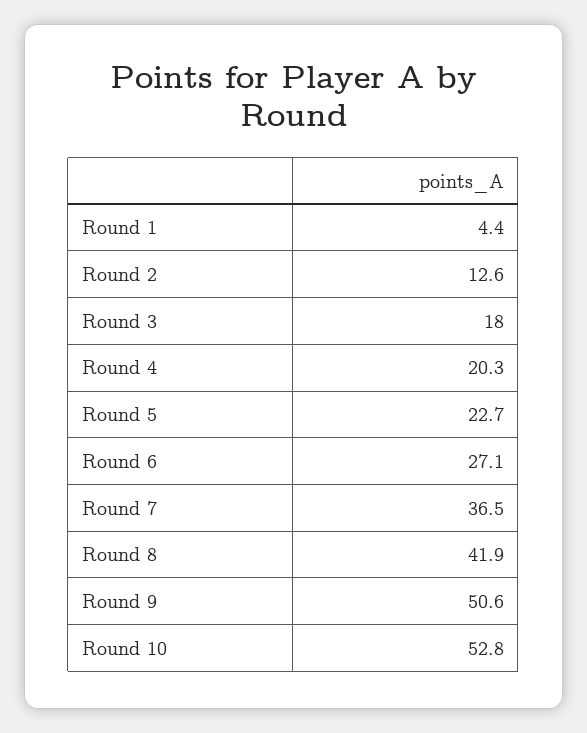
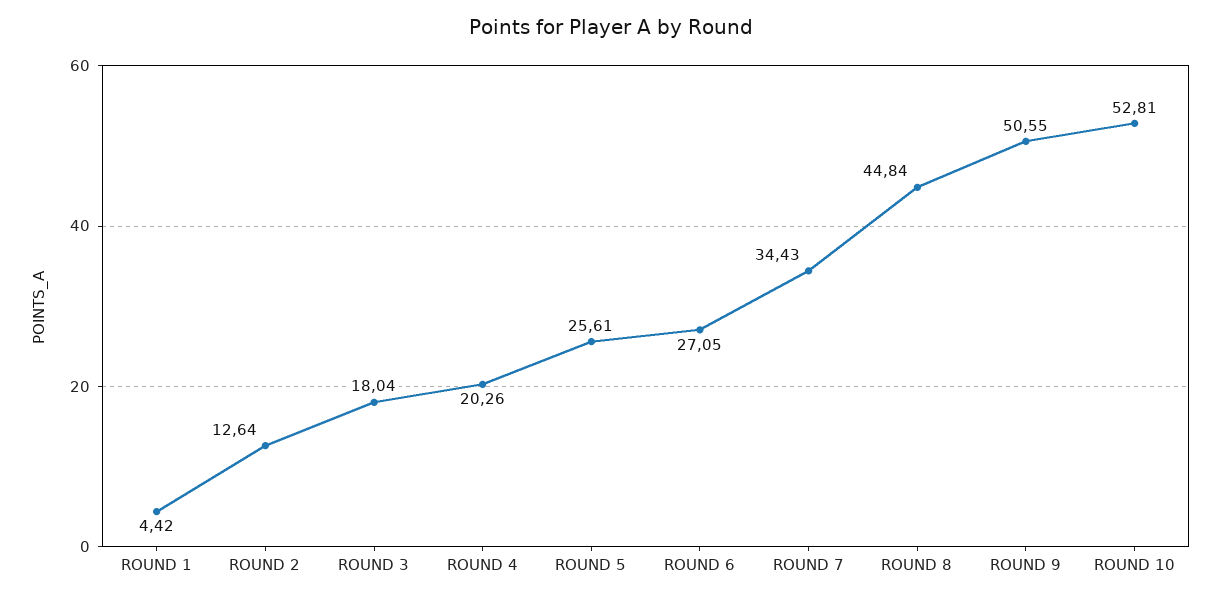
Round 5: 22.7 -> 25.61
Round 7: 36.5 -> 34.43
Round 8: 41.9 -> 44.84

